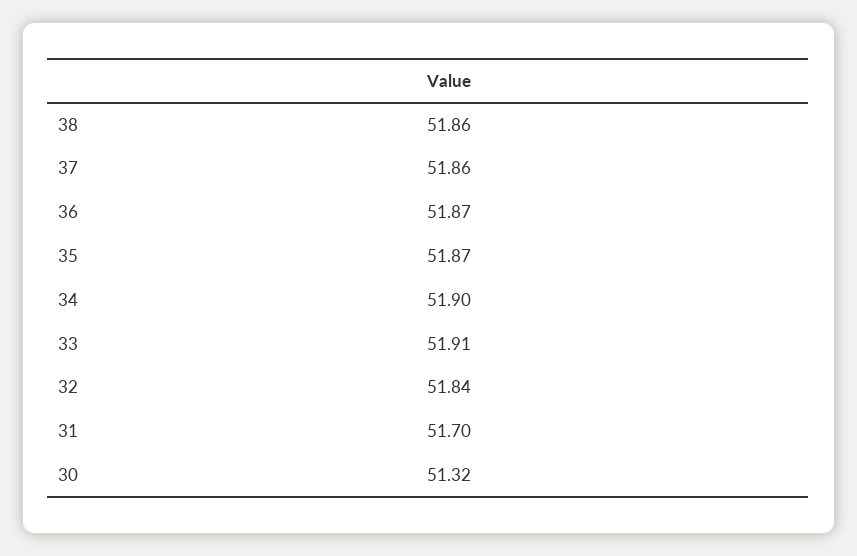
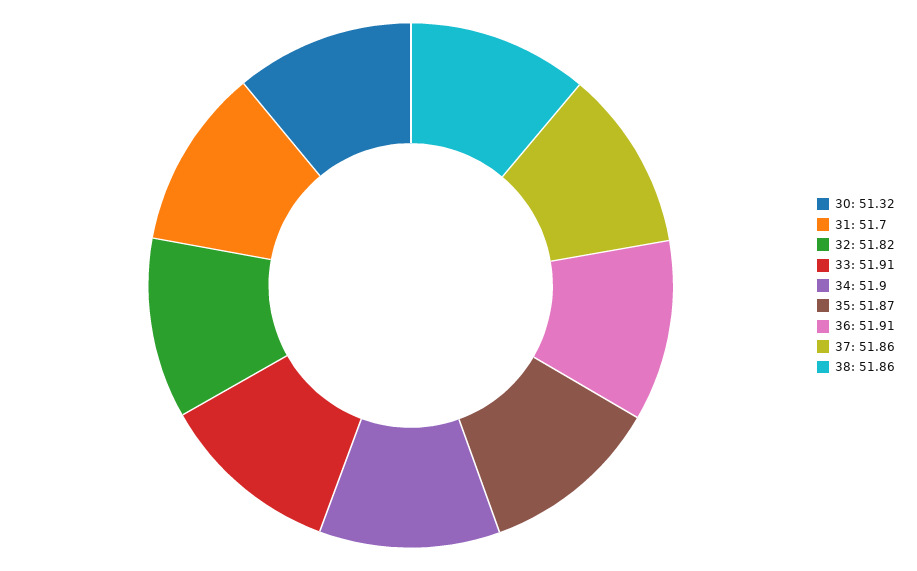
36: 51.87 -> 51.91
32: 51.84 -> 51.82

